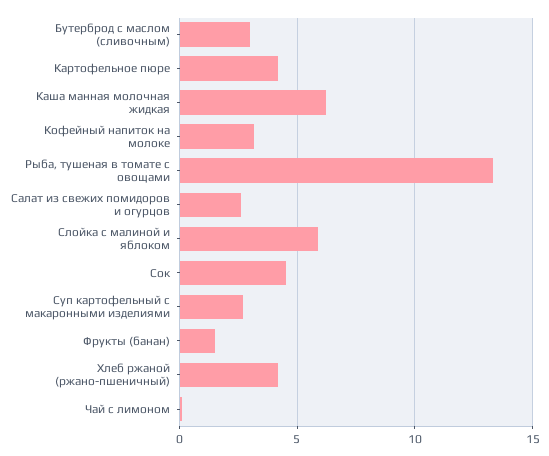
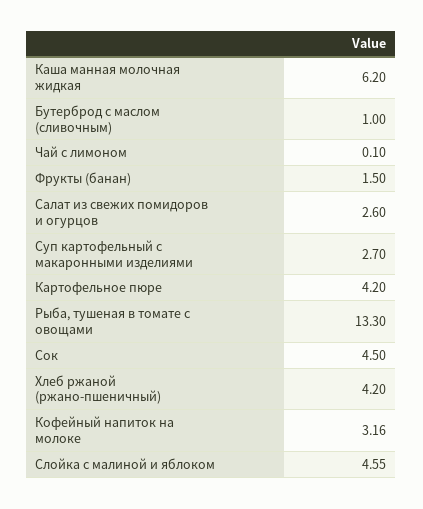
Бутерброд с маслом (сливочным): 3 -> 1
Слойка с малиной и яблоком: 6 -> 4.55

